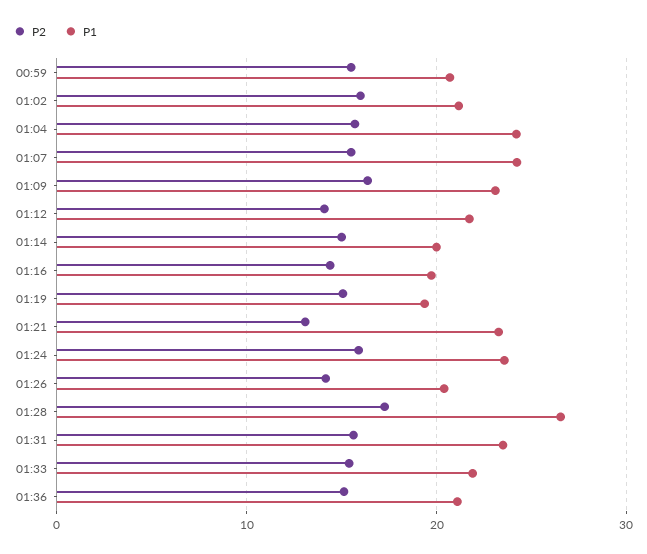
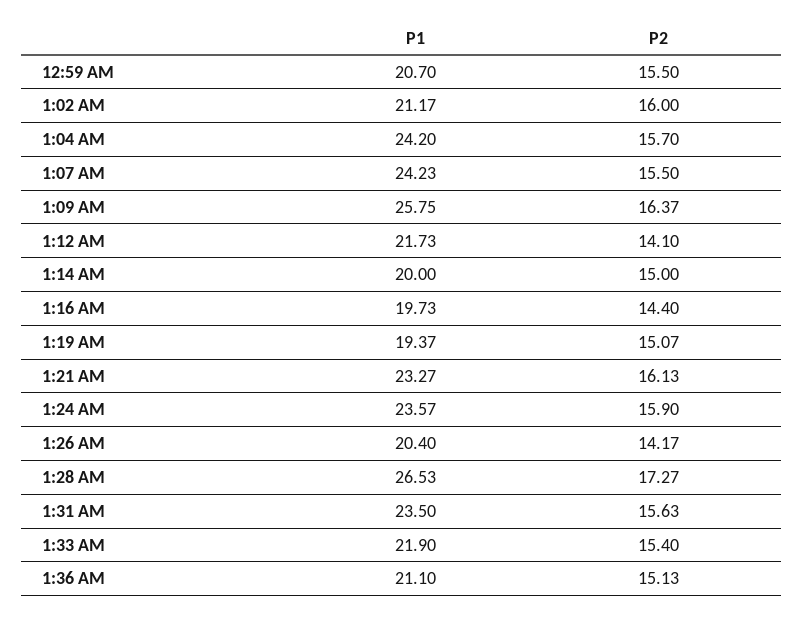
P1, 01:09: 23 -> 25.75
P2, 01:21: 13 -> 16.13

